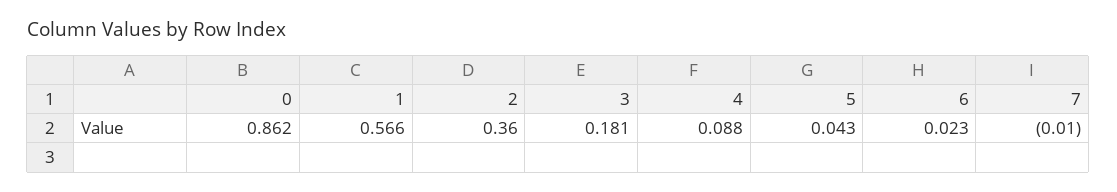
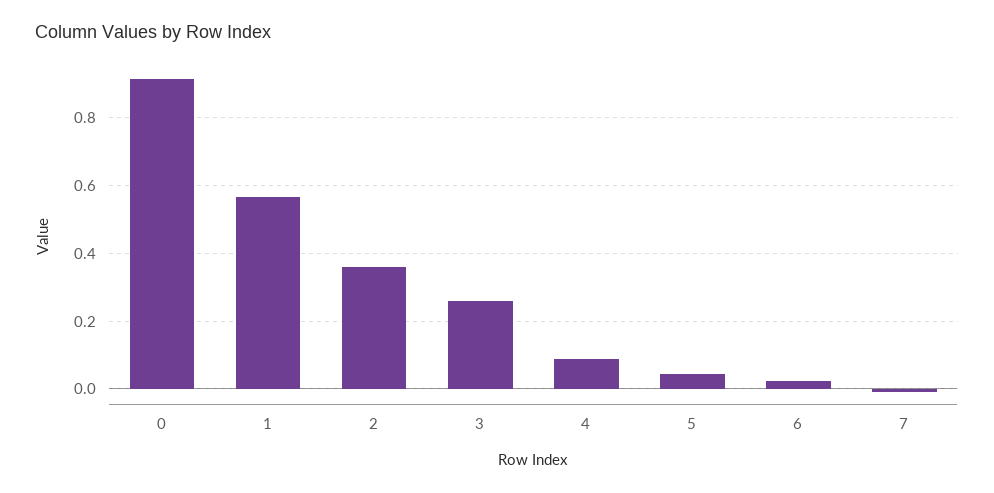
0: 0.862 -> 0.92
3: 0.181 -> 0.26

